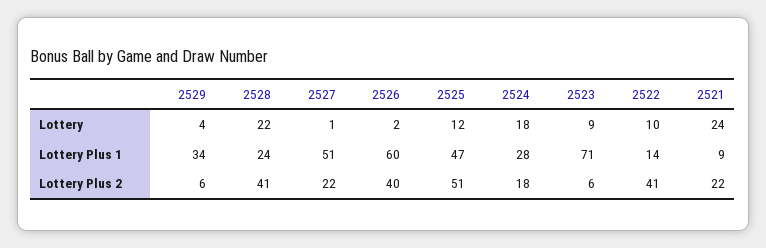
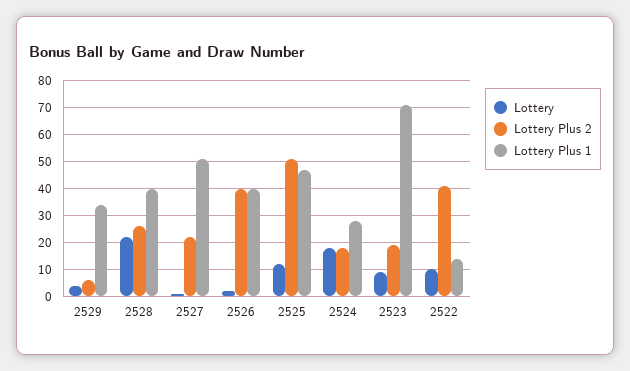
Lottery, 2521: 24 -> none
Lottery Plus 1, 2528: 24 -> 40
Lottery Plus 1, 2526: 60 -> 40
Lottery Plus 1, 2521: 9 -> none
Lottery Plus 2, 2528: 41 -> 25
Lottery Plus 2, 2523: 6 -> 20
Lottery Plus 2, 2521: 22 -> none

